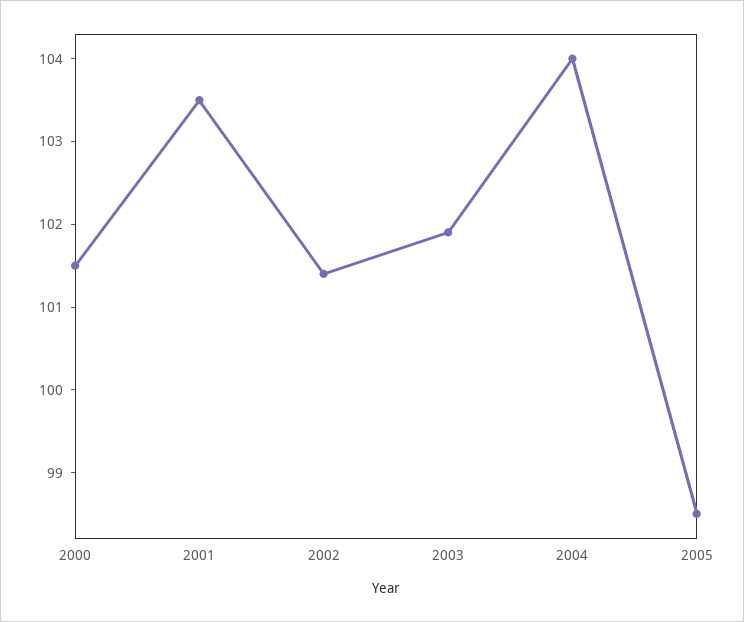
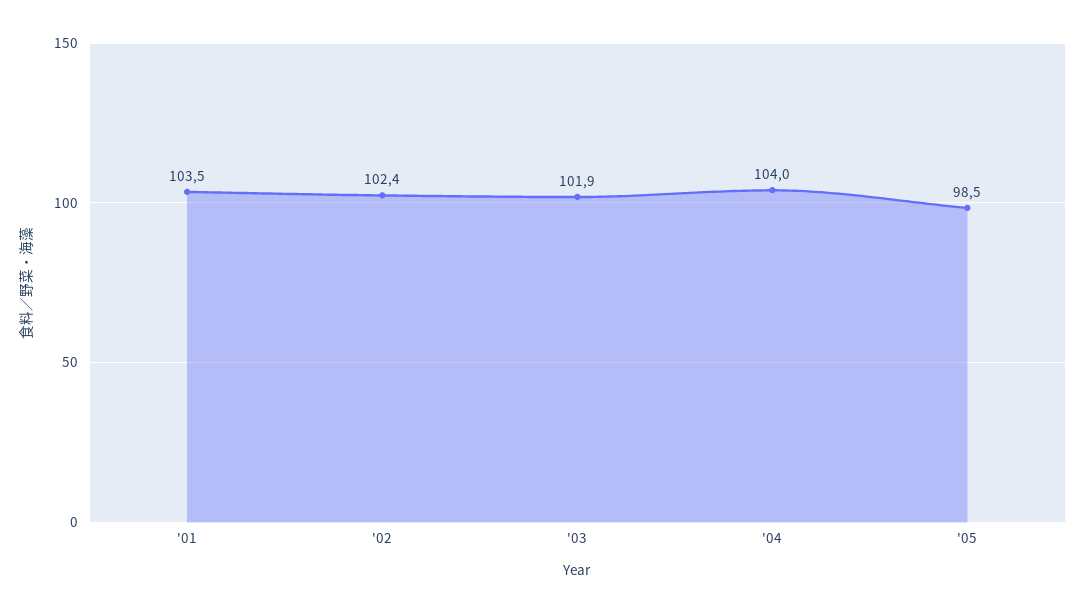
2000: 101.5 -> none
2002: 101.4 -> 102.4

